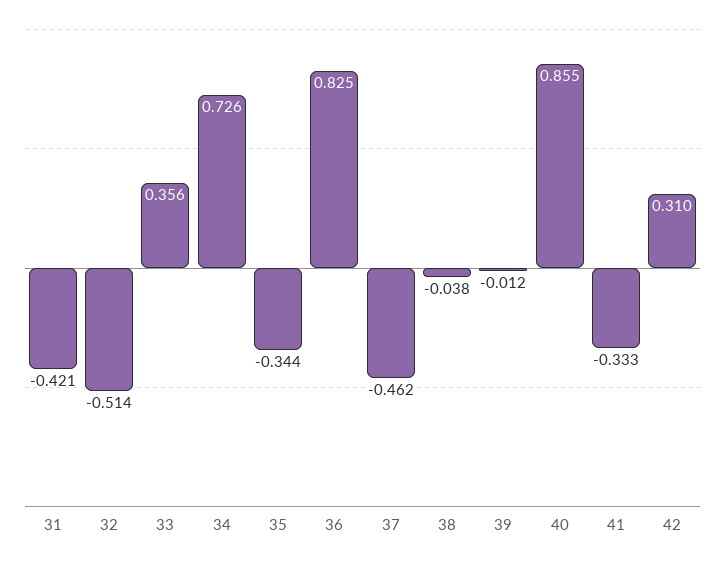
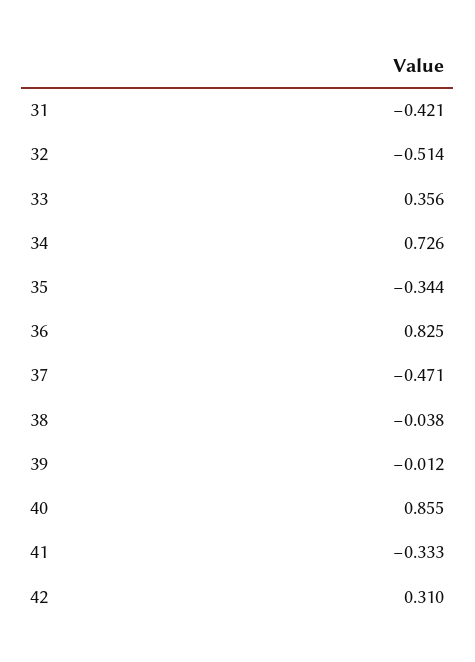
37: -0.462 -> -0.471

